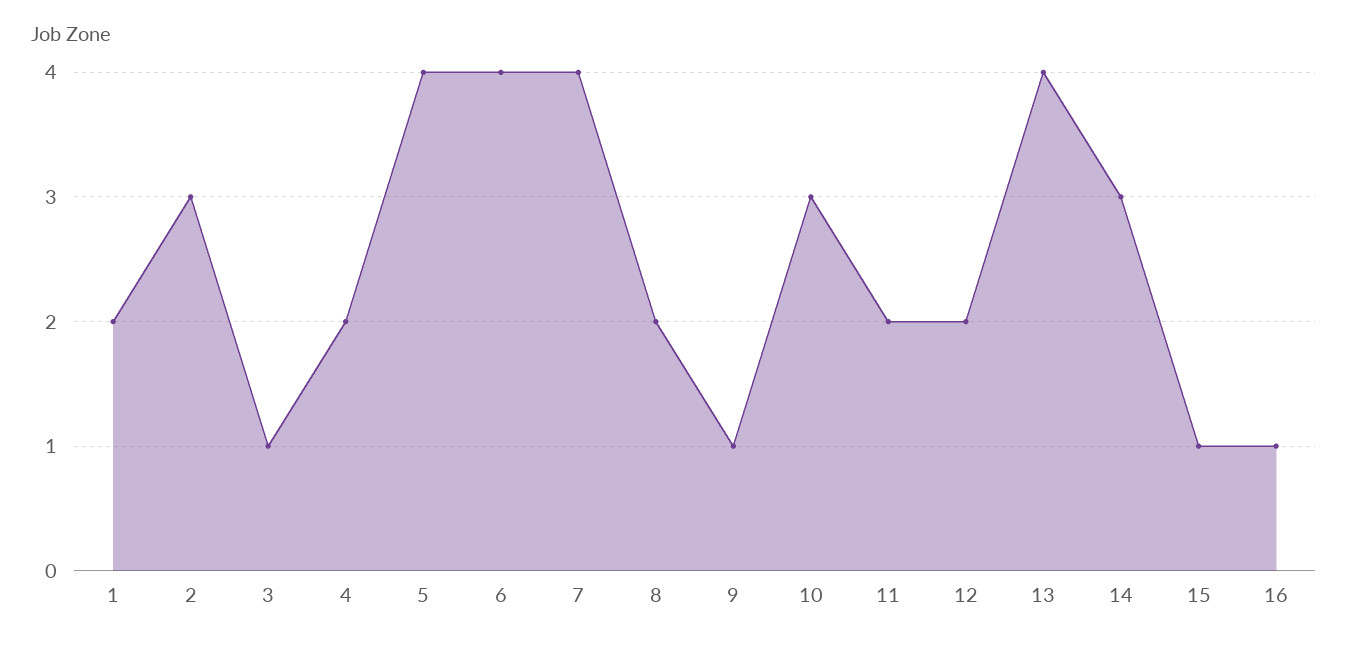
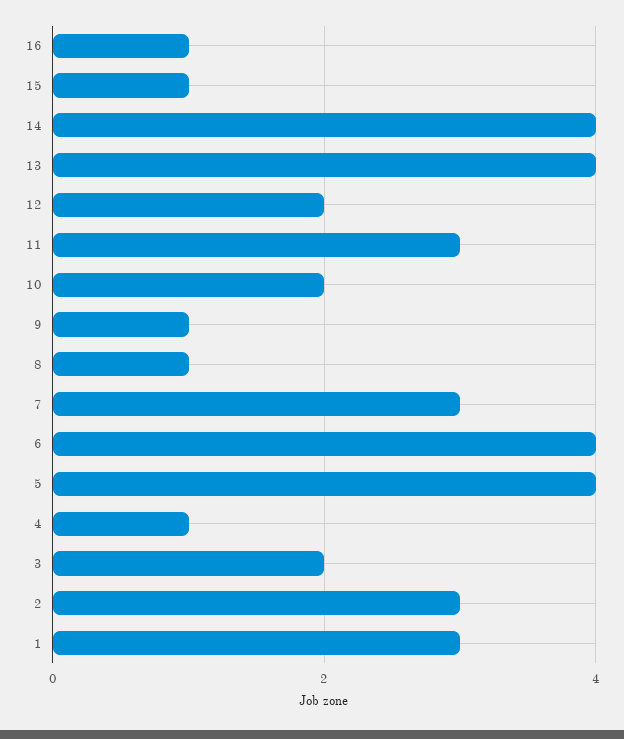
1: 2 -> 3
3: 1 -> 2
4: 2 -> 1
7: 4 -> 3
8: 2 -> 1
10: 3 -> 2
11: 2 -> 3
14: 3 -> 4

